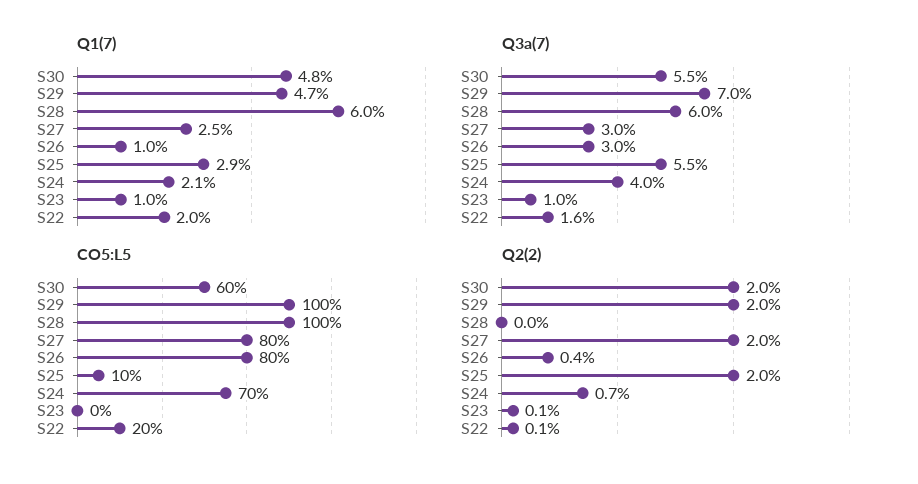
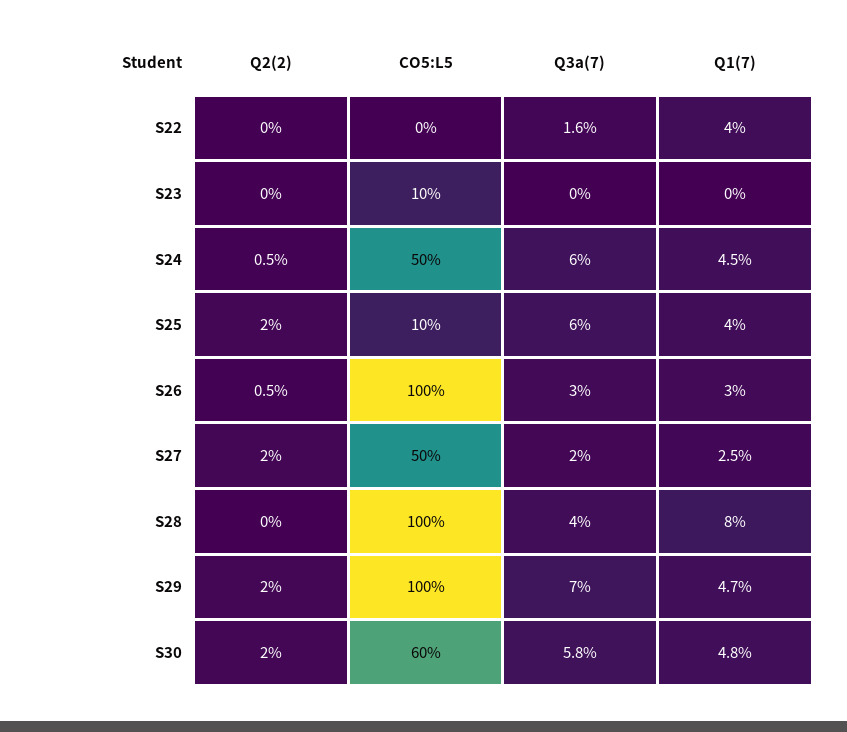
Q1(7), S28: 6 -> 8
Q1(7), S26: 1 -> 3
Q1(7), S25: 2.9 -> 4
Q1(7), S24: 2.1 -> 4.5
Q1(7), S23: 1 -> 0
Q1(7), S22: 2 -> 4
Q3a(7), S30: 5.5 -> 5.8
Q3a(7), S28: 6 -> 4
Q3a(7), S27: 3 -> 2
Q3a(7), S25: 5.5 -> 6
Q3a(7), S24: 4 -> 6
Q3a(7), S23: 1 -> 0
CO5:L5, S27: 80 -> 50
CO5:L5, S26: 80 -> 100
CO5:L5, S24: 70 -> 50
CO5:L5, S23: 0 -> 10
CO5:L5, S22: 20 -> 0
Q2(2), S26: 0.4 -> 0.5
Q2(2), S24: 0.7 -> 0.5
Q2(2), S23: 0.1 -> 0
Q2(2), S22: 0.1 -> 0

